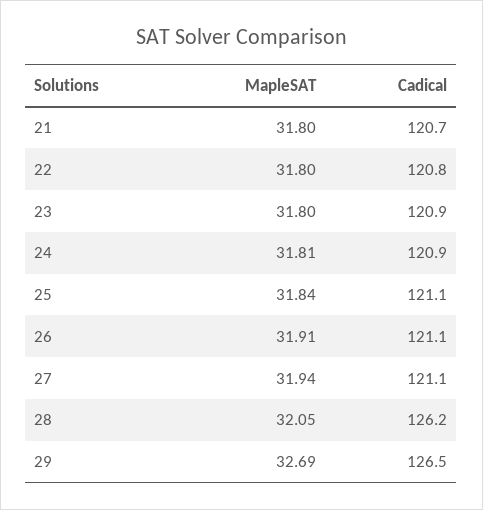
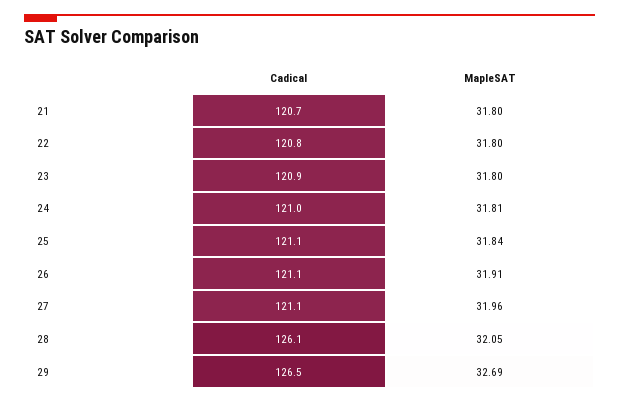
Cadical, 24: 120.9 -> 121
MapleSAT, 27: 31.94 -> 31.96
Cadical, 28: 126.2 -> 126.1

